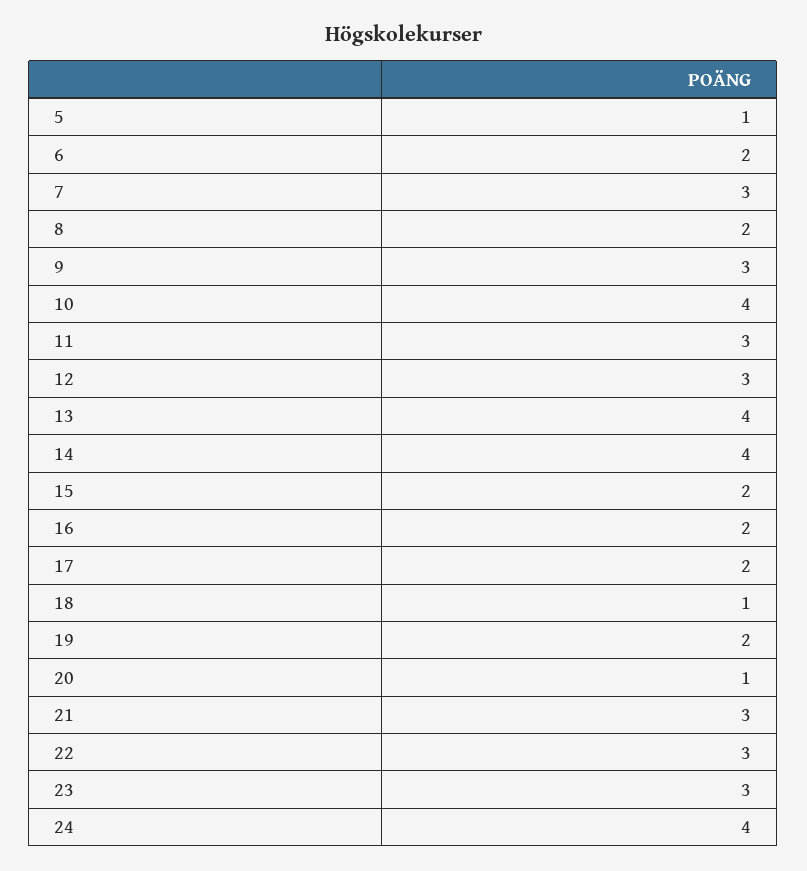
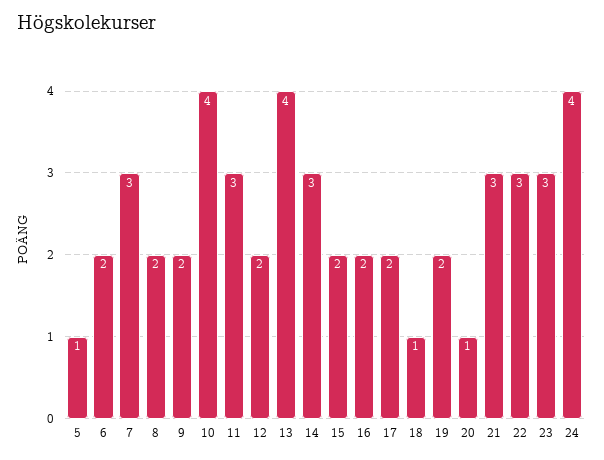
9: 3 -> 2
12: 3 -> 2
14: 4 -> 3

